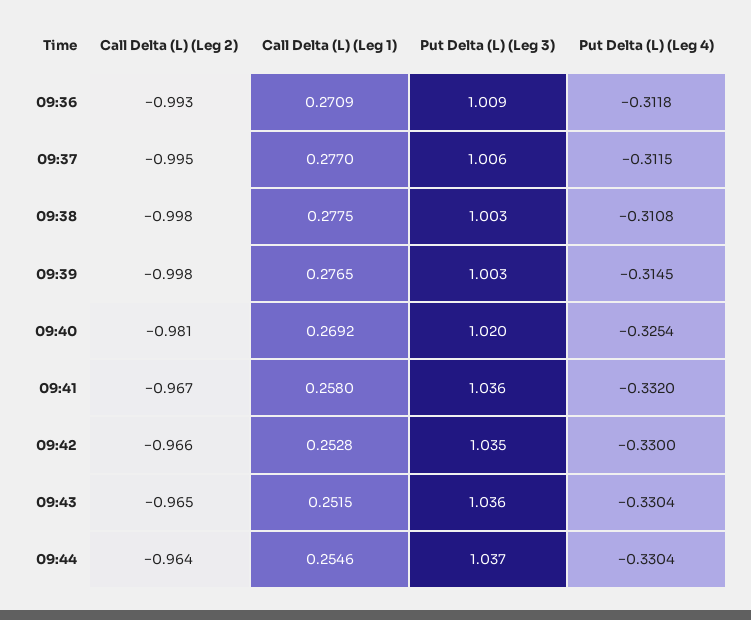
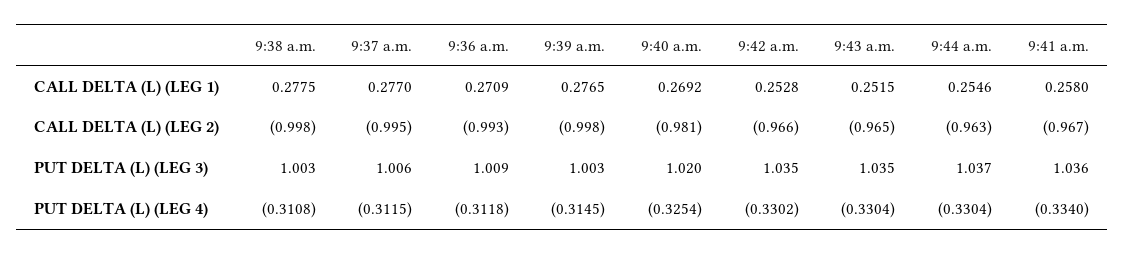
Put Delta (L) (Leg 4), 09:41: -0.332 -> -0.334
Put Delta (L) (Leg 4), 09:42: -0.33 -> -0.3302
Put Delta (L) (Leg 3), 09:43: 1.036 -> 1.035
Call Delta (L) (Leg 2), 09:44: -0.964 -> -0.963

